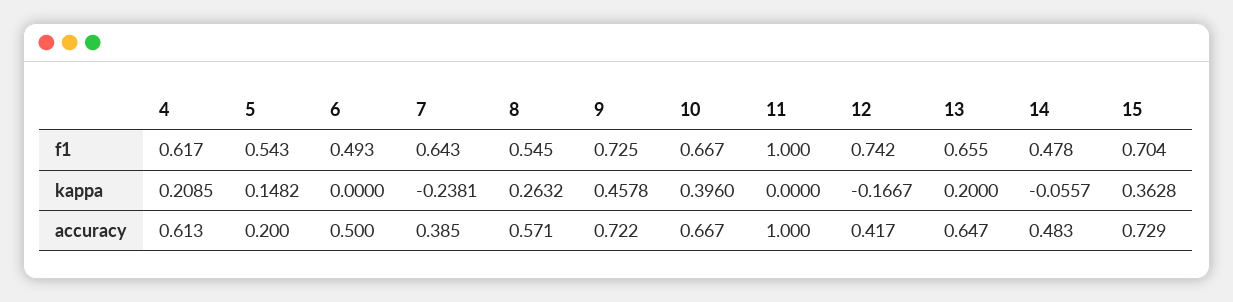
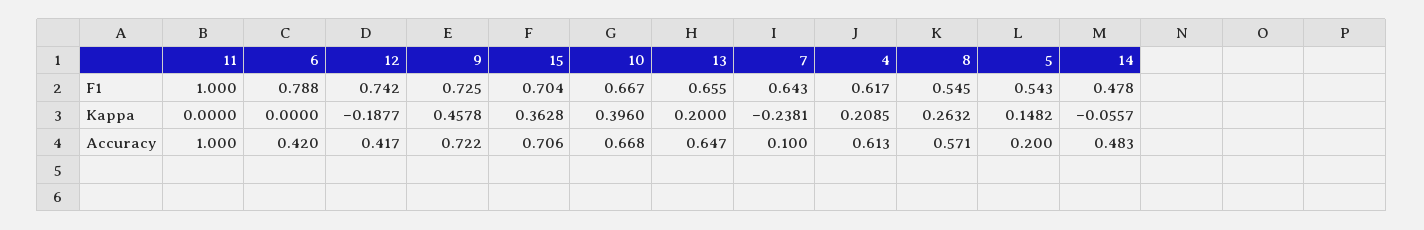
6, f1: 0.493 -> 0.788
12, kappa: -0.1667 -> -0.1877
6, accuracy: 0.5 -> 0.42
7, accuracy: 0.385 -> 0.1
10, accuracy: 0.667 -> 0.668
15, accuracy: 0.729 -> 0.706

